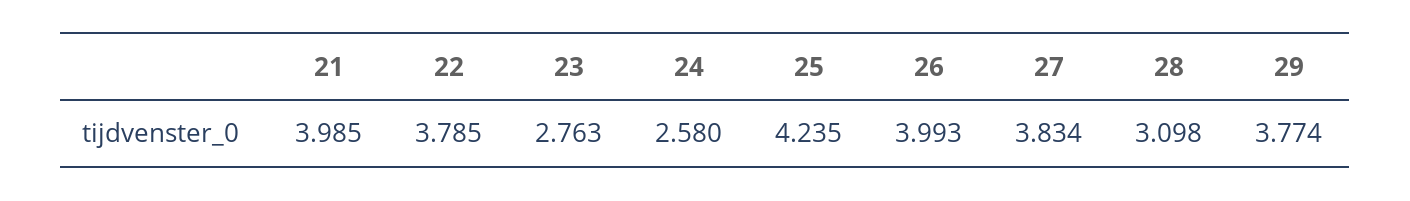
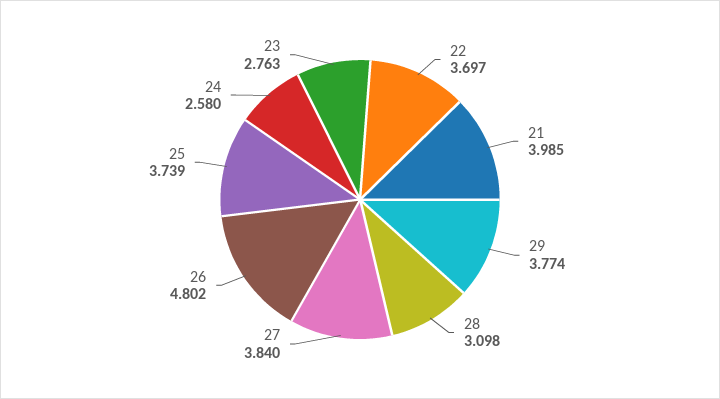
22: 3.785 -> 3.697
25: 4.235 -> 3.739
26: 3.993 -> 4.802
27: 3.834 -> 3.84

